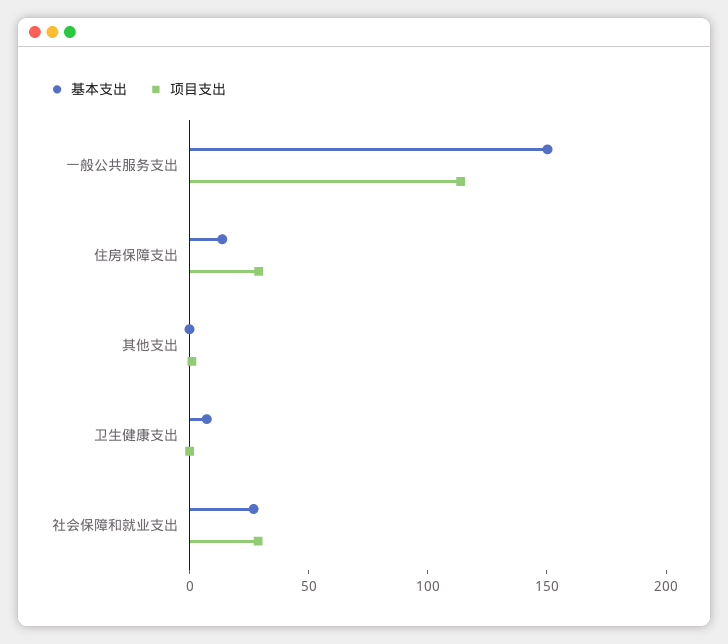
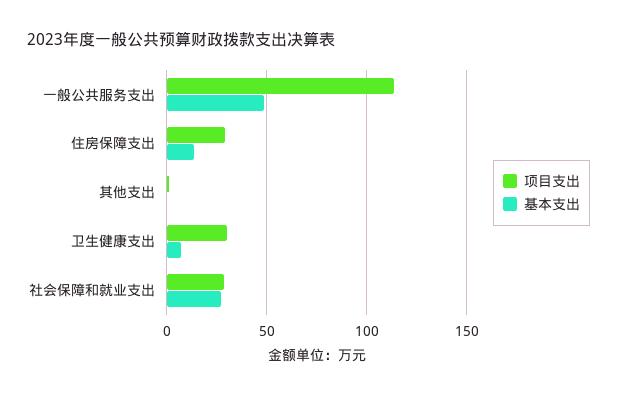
基本支出, 一般公共服务支出: 150 -> 50
项目支出, 卫生健康支出: 0 -> 30

